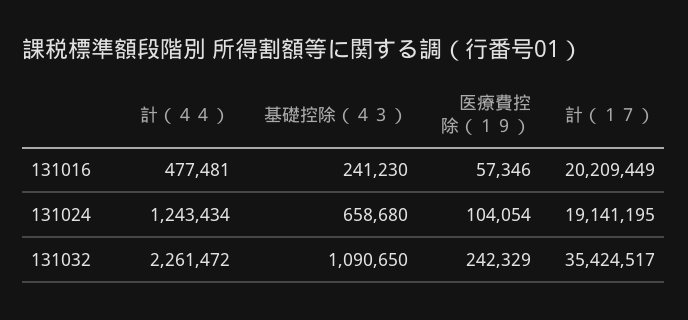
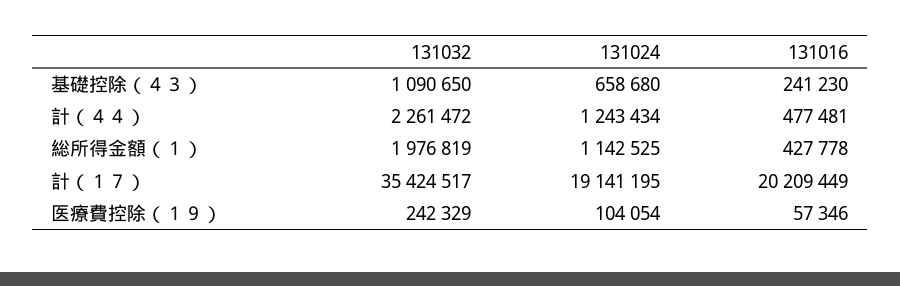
総所得金額（１）, 131032: none -> 1976819
総所得金額（１）, 131024: none -> 1142525
総所得金額（１）, 131016: none -> 427778

